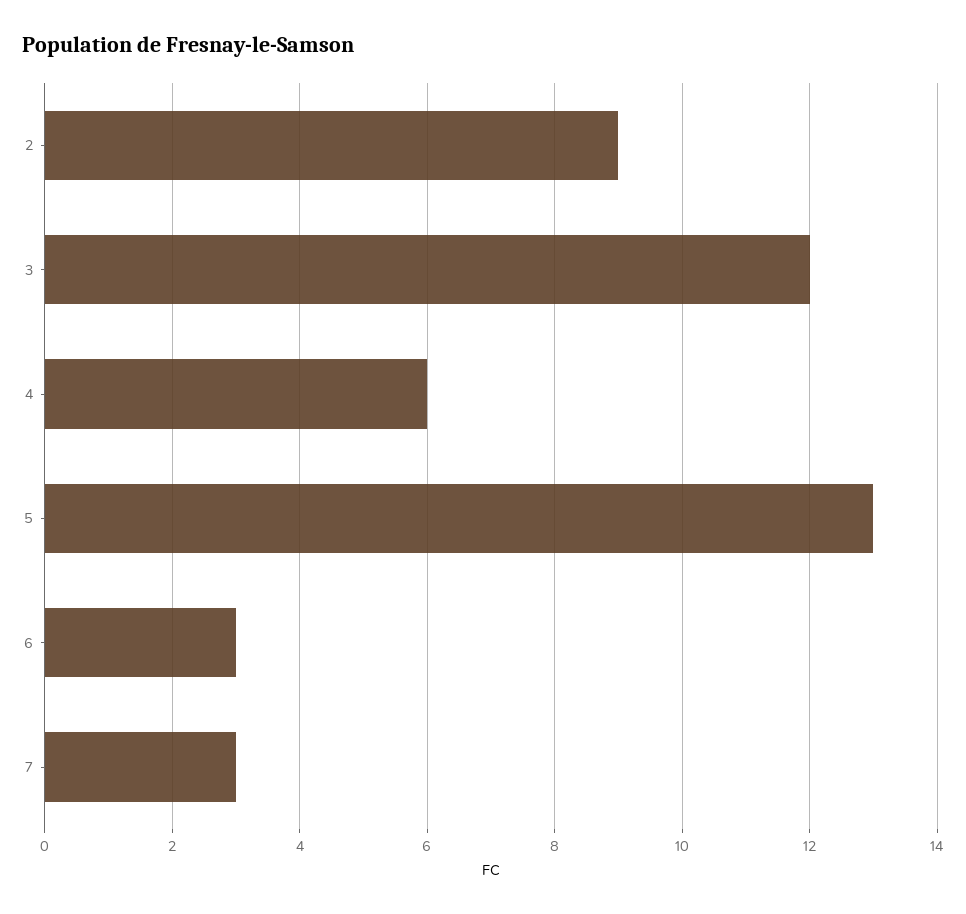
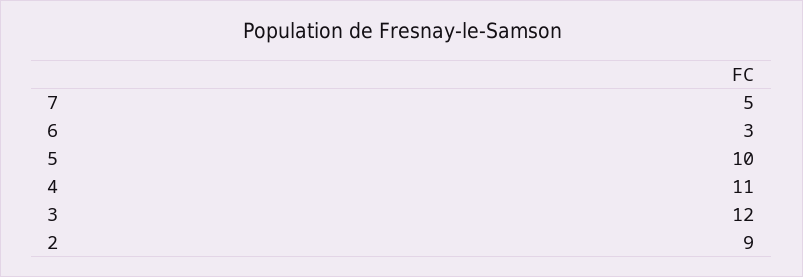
4: 6 -> 11
5: 13 -> 10
7: 3 -> 5

